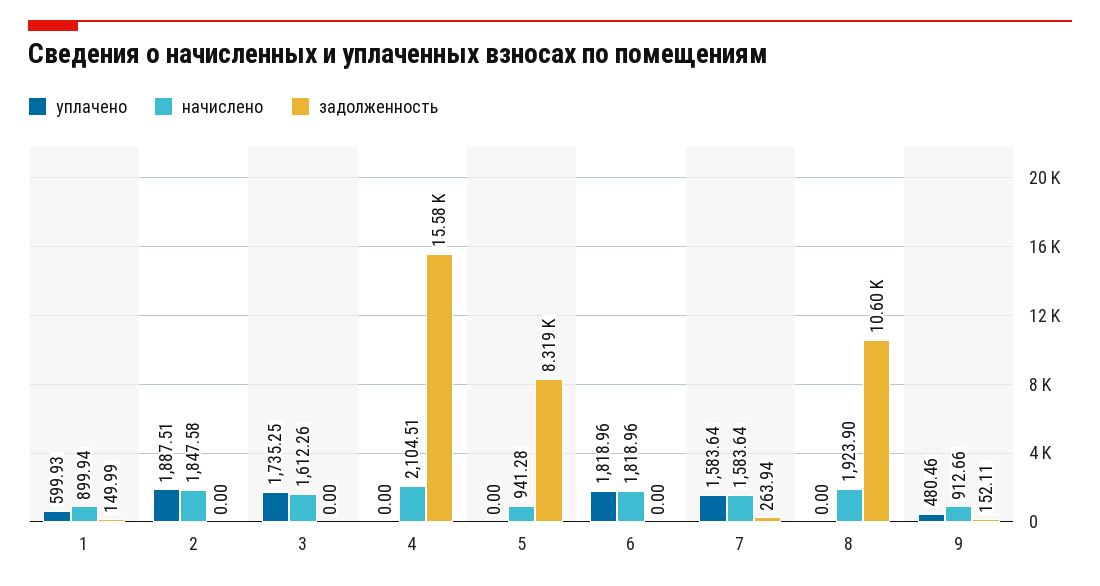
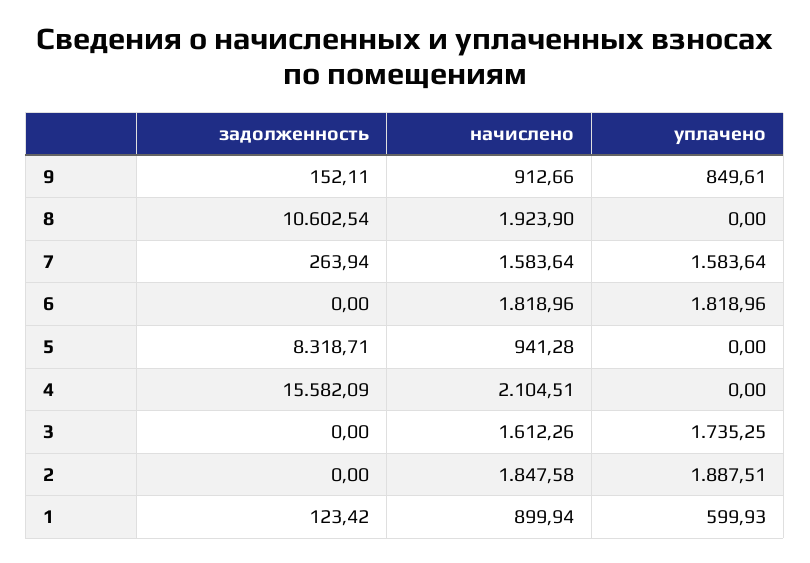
задолженность, 1: 149.99 -> 123.42
уплачено, 9: 480.46 -> 849.61

